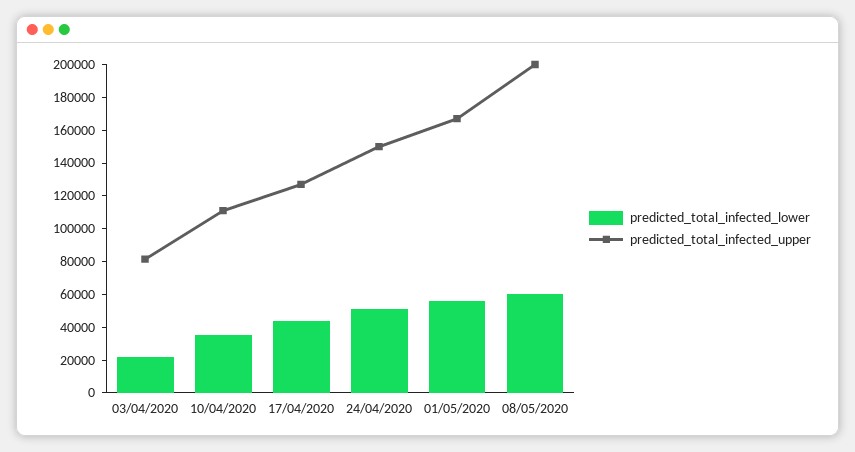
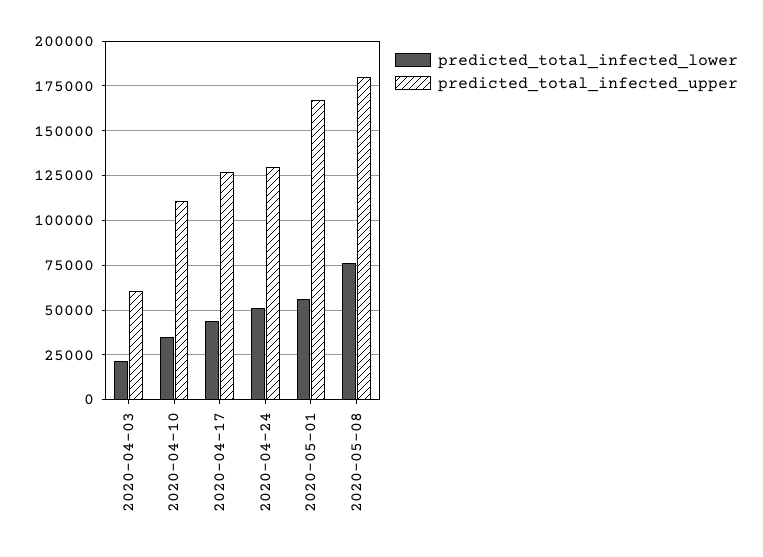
predicted_total_infected_upper, 03/04/2020: 80000 -> 60000
predicted_total_infected_upper, 24/04/2020: 150000 -> 130000
predicted_total_infected_lower, 08/05/2020: 60000 -> 75000
predicted_total_infected_upper, 08/05/2020: 200000 -> 180000

